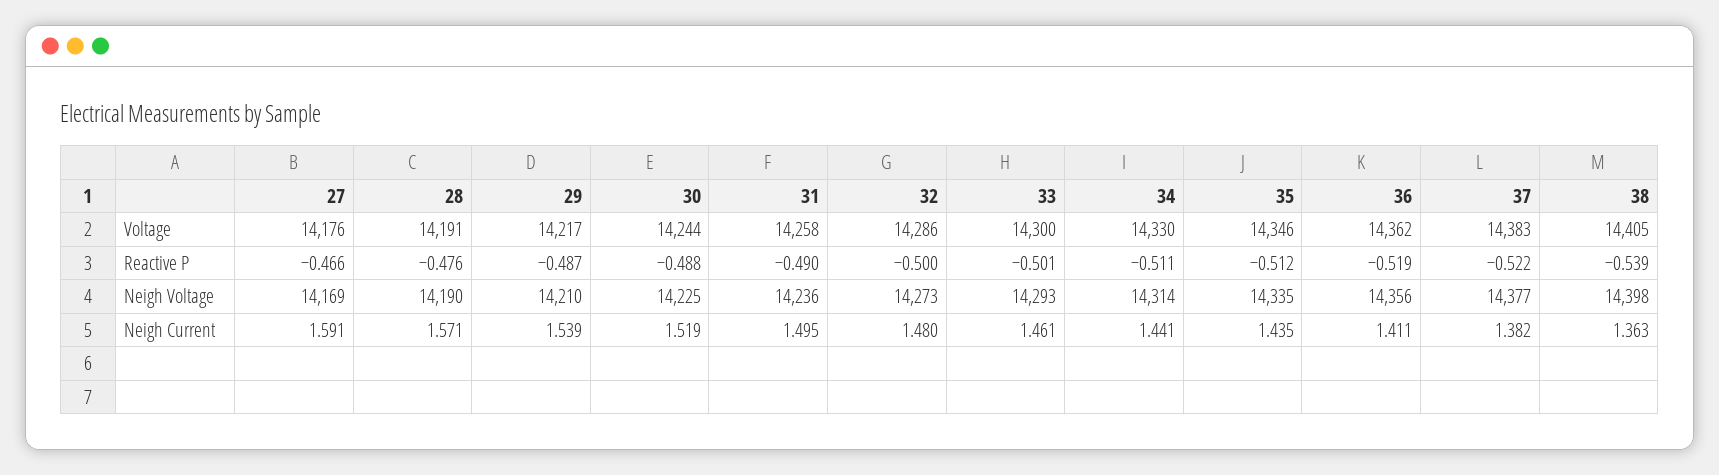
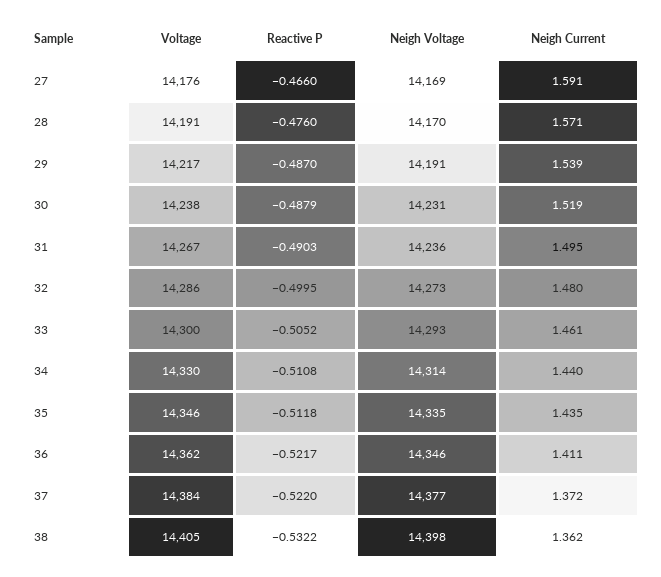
30, Voltage: 14244 -> 14238
31, Voltage: 14258 -> 14267
37, Voltage: 14383 -> 14384
33, Reactive P: -0.501 -> -0.5052
36, Reactive P: -0.519 -> -0.5217
38, Reactive P: -0.539 -> -0.5322
28, Neigh Voltage: 14190 -> 14170
29, Neigh Voltage: 14210 -> 14191
30, Neigh Voltage: 14225 -> 14231
36, Neigh Voltage: 14356 -> 14346
34, Neigh Current: 1.441 -> 1.44
37, Neigh Current: 1.382 -> 1.372
38, Neigh Current: 1.363 -> 1.362

